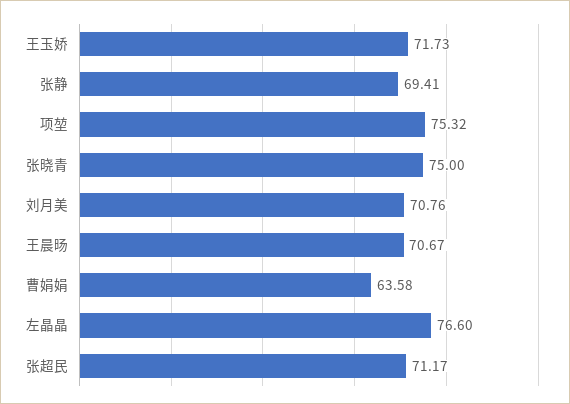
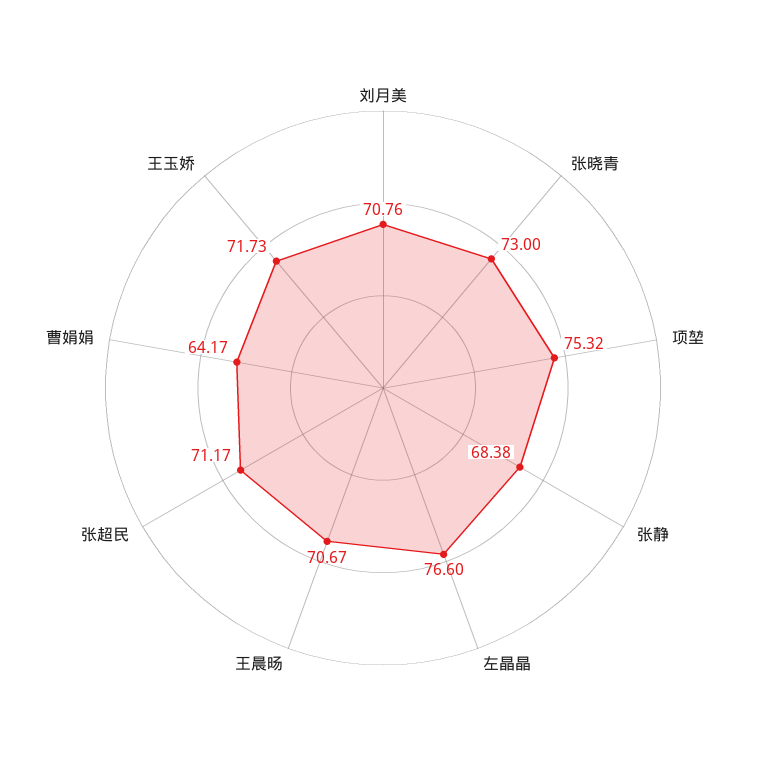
张静: 69.41 -> 68.38
张晓青: 75 -> 73
曹娟娟: 63.58 -> 64.17

